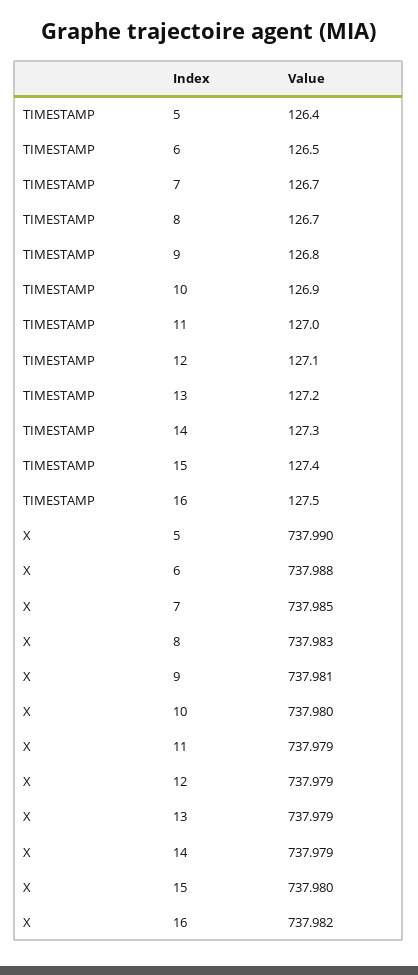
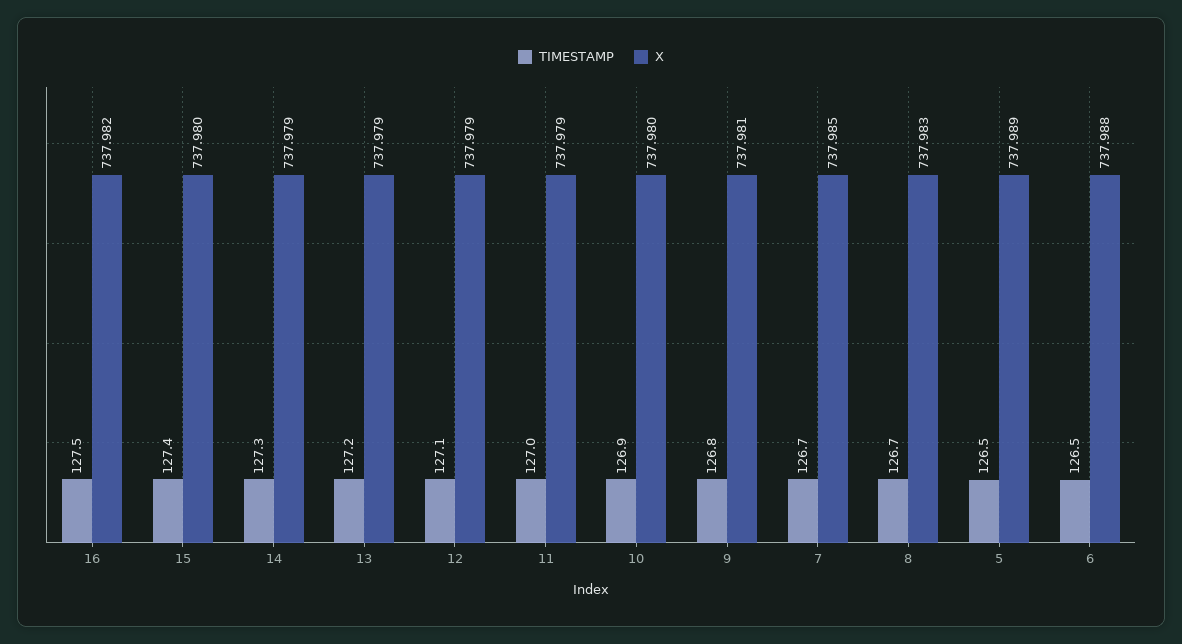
TIMESTAMP, 5: 126.4 -> 126.5
X, 5: 737.99 -> 737.989

